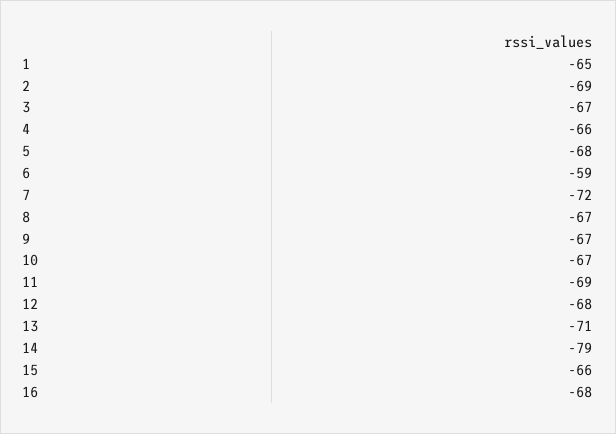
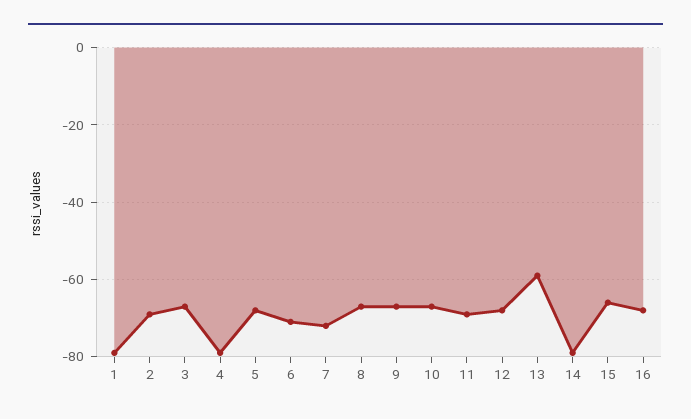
1: -65 -> -80
4: -66 -> -80
6: -59 -> -70
13: -71 -> -60

